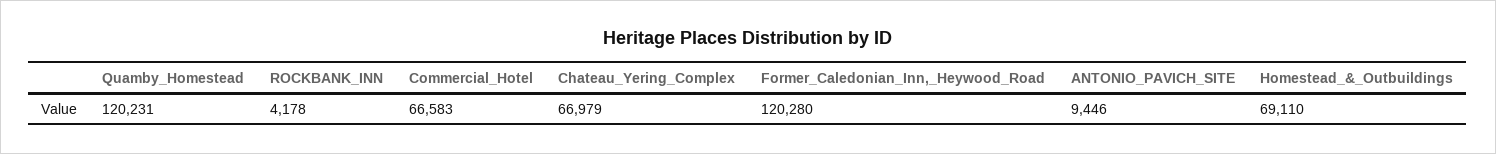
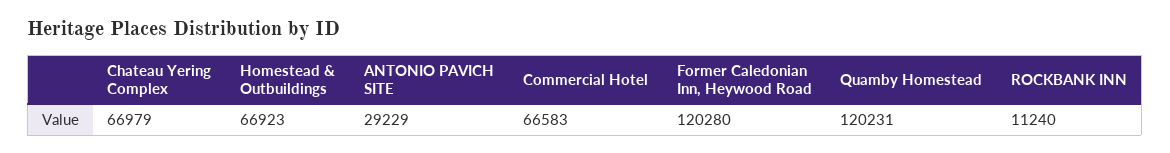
ROCKBANK_INN: 4178 -> 11240
ANTONIO_PAVICH_SITE: 9446 -> 29229
Homestead_&_Outbuildings: 69110 -> 66923

